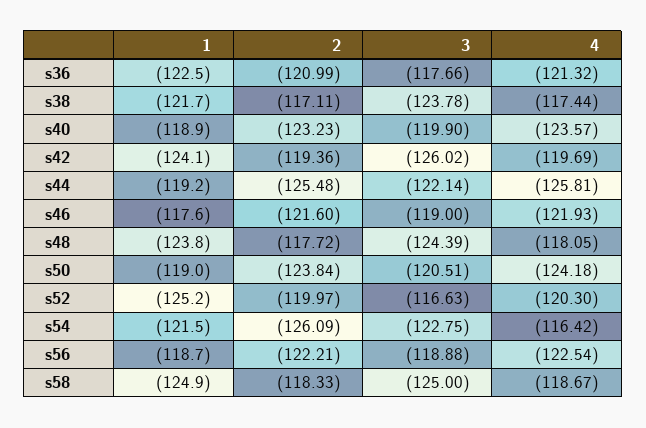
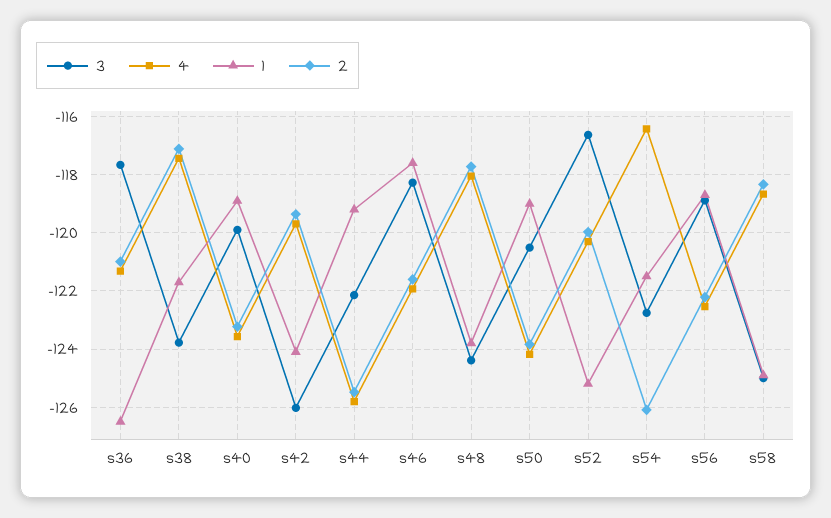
1, s36: -122.5 -> -126.5
3, s46: -119 -> -118.25

